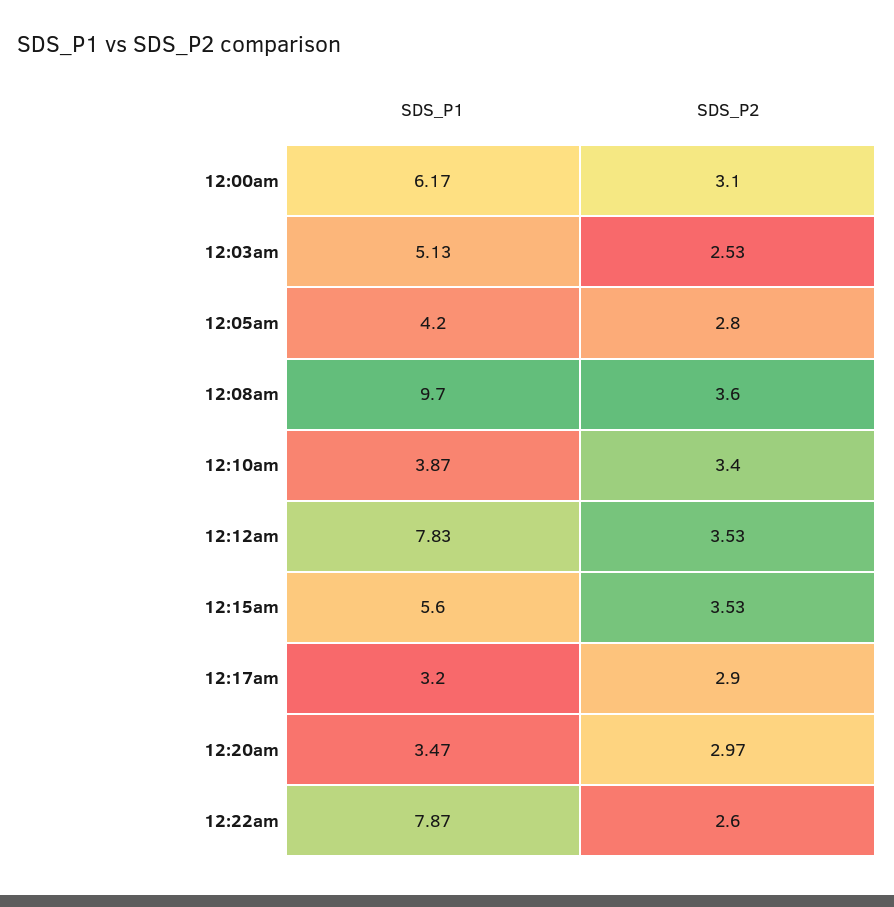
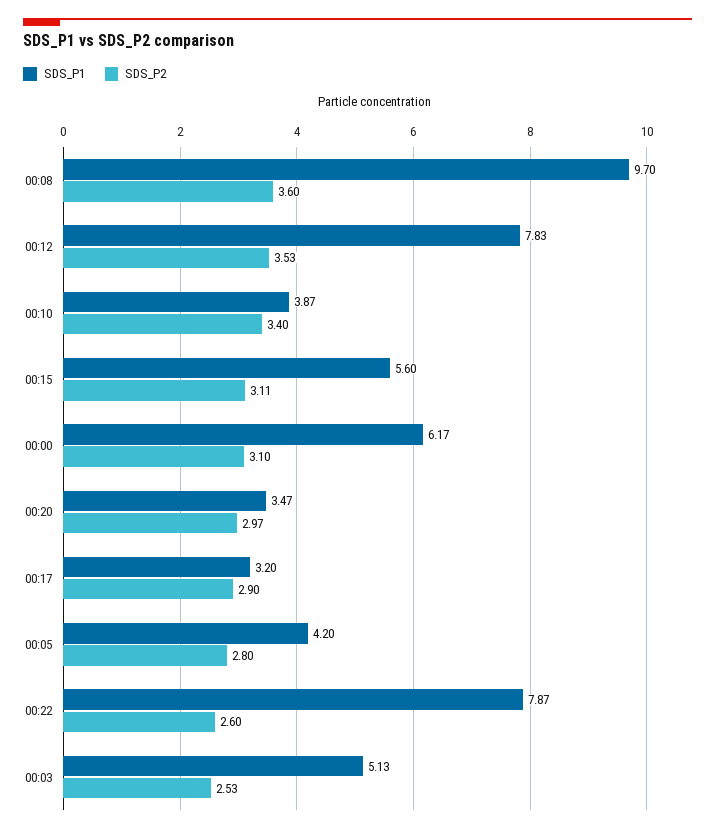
SDS_P2, 12:15am: 3.53 -> 3.11

